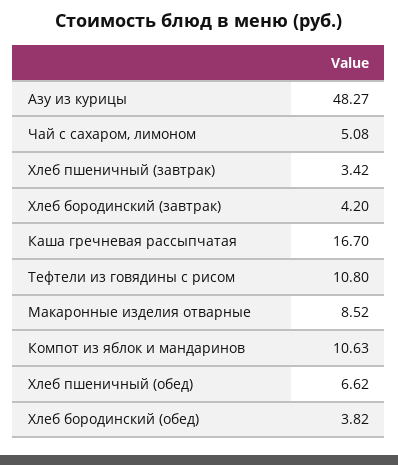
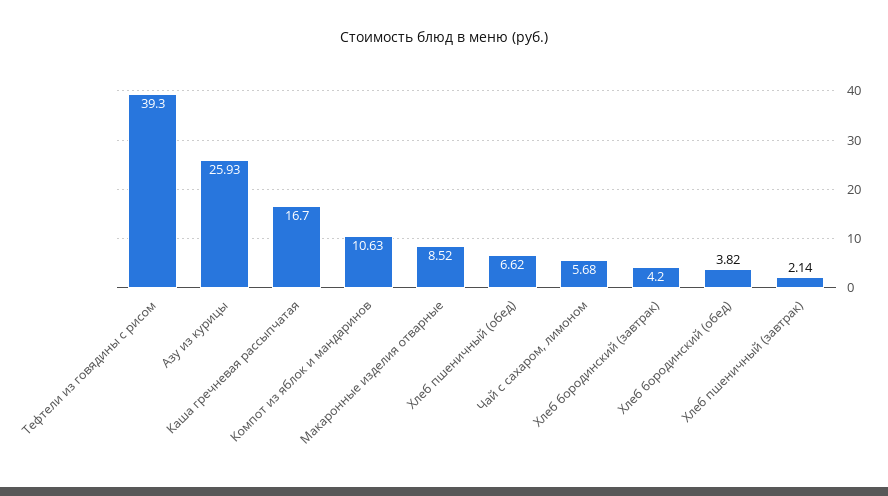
Азу из курицы: 48.27 -> 25.93
Чай с сахаром, лимоном: 5.08 -> 5.68
Хлеб пшеничный (завтрак): 3.42 -> 2.14
Тефтели из говядины с рисом: 10.8 -> 39.3

